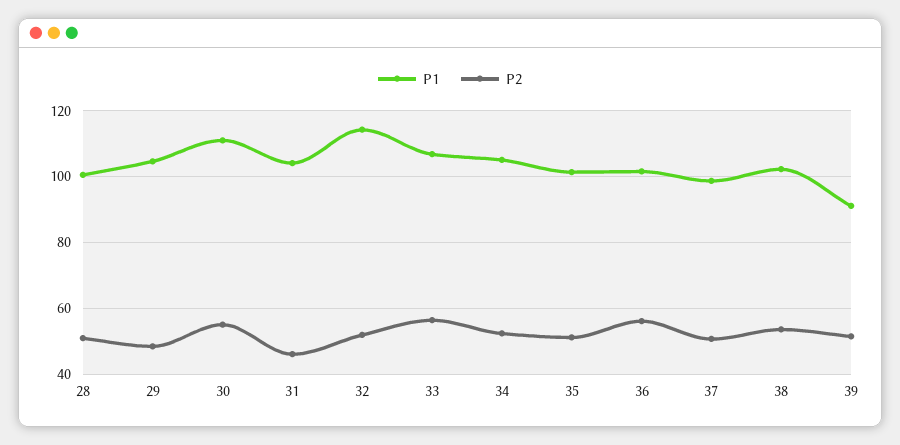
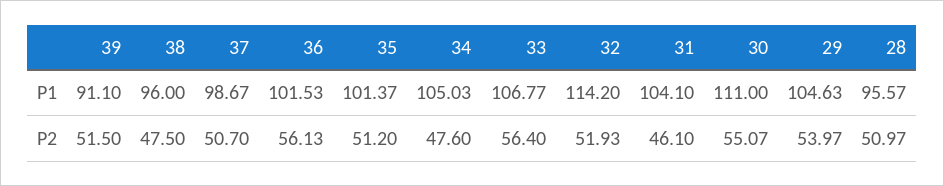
P1, 28: 100 -> 95.57
P2, 29: 48 -> 53.97
P2, 34: 52 -> 47.6
P1, 38: 102 -> 96
P2, 38: 54 -> 47.5

